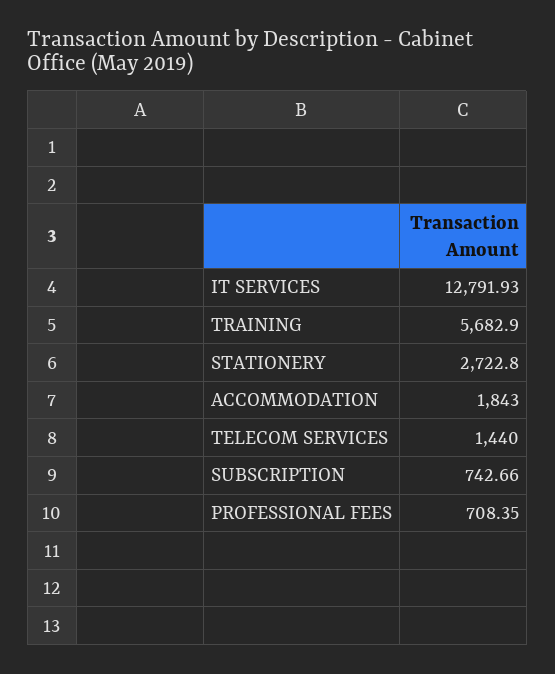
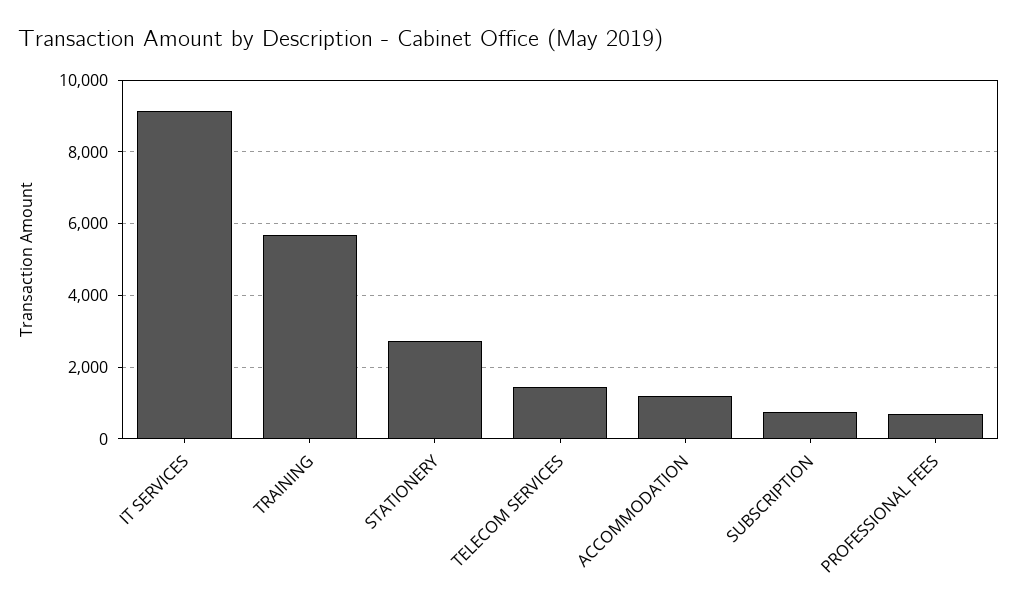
IT SERVICES: 12791.93 -> 9200
ACCOMMODATION: 1843 -> 1200

